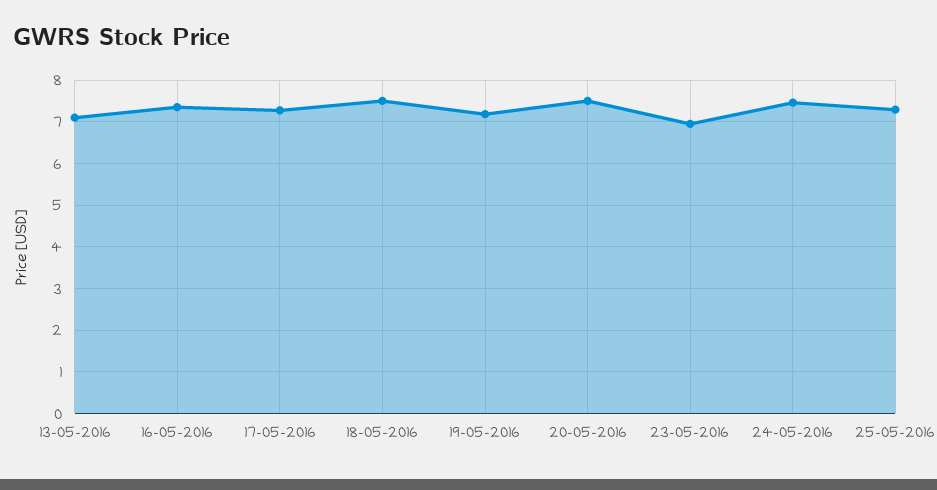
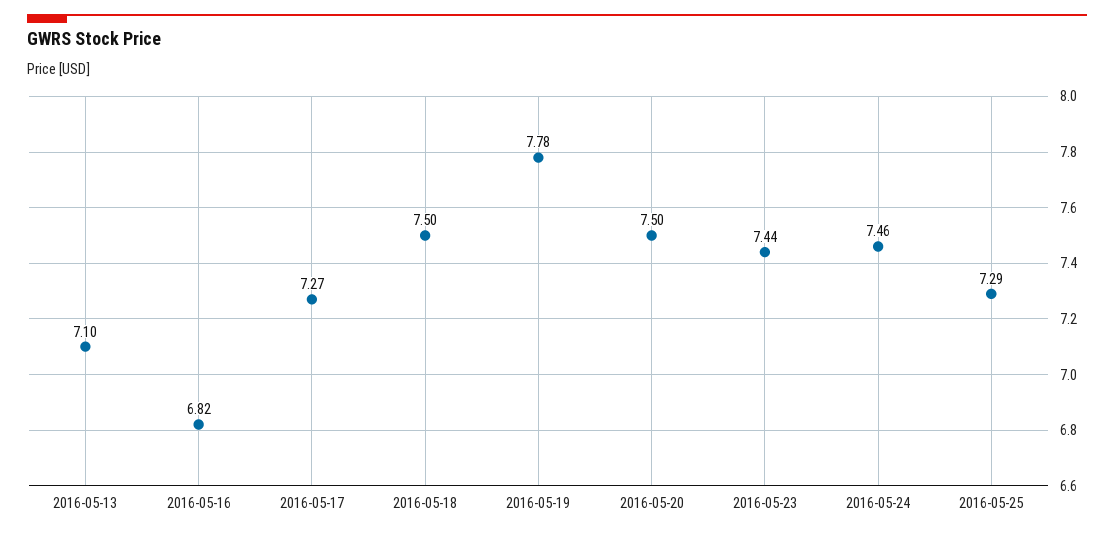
16-05-2016: 7.4 -> 6.82
19-05-2016: 7.2 -> 7.78
23-05-2016: 7 -> 7.44

